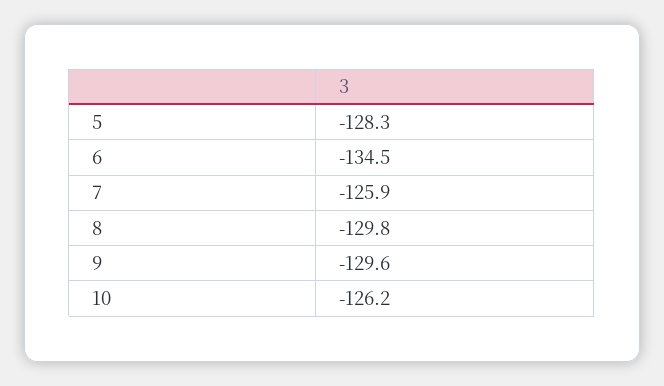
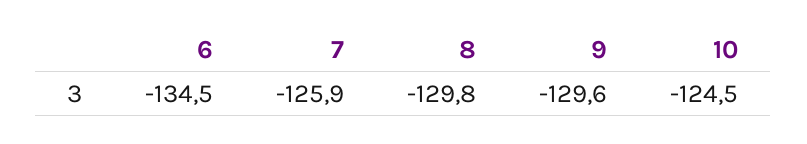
5: -128.3 -> none
10: -126.2 -> -124.5

